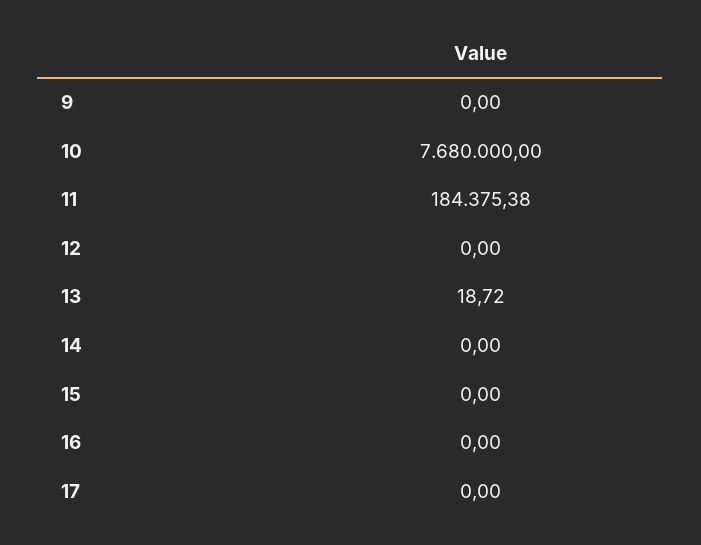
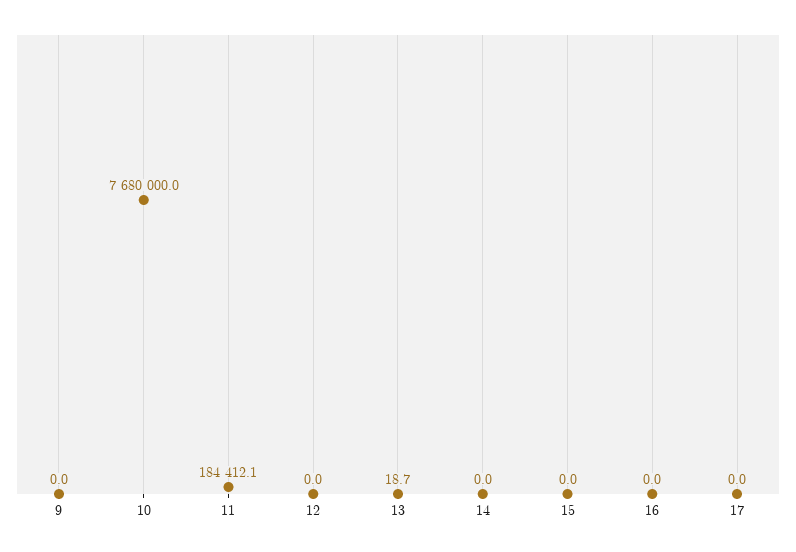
11: 184375.38 -> 184412.1

